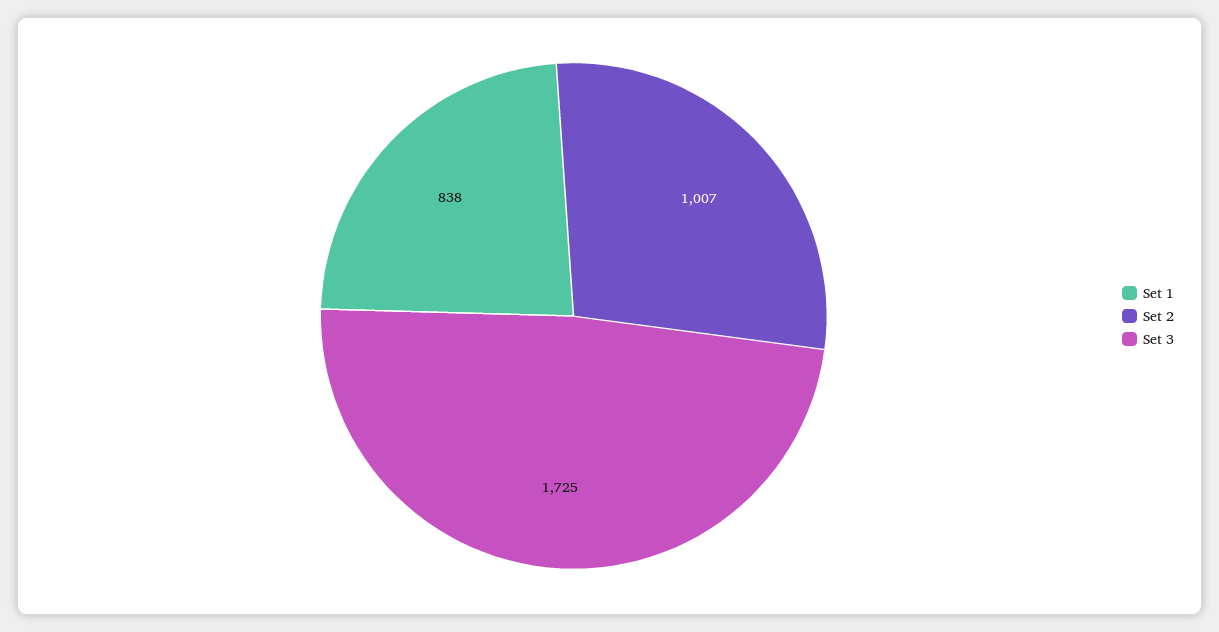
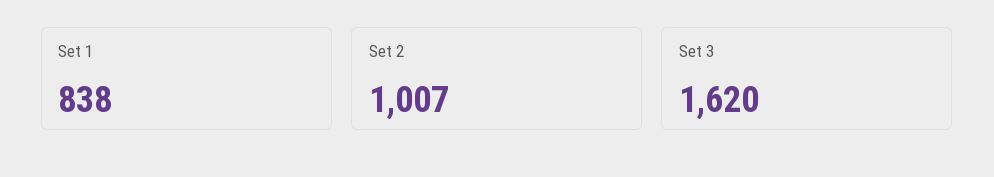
Set 3: 1725 -> 1620

